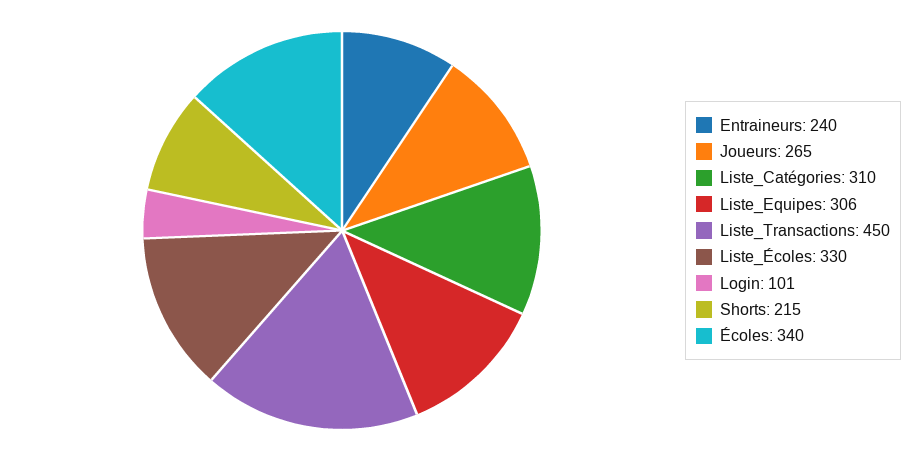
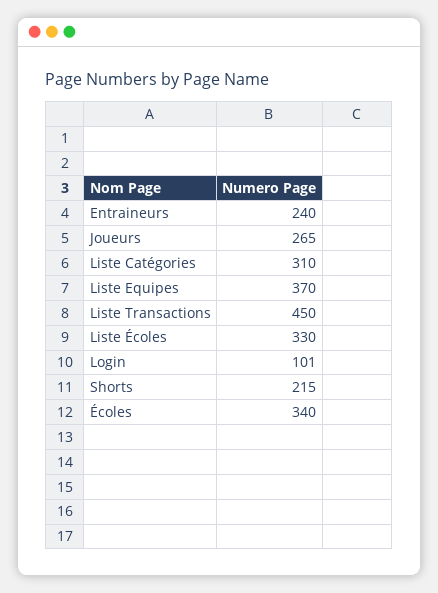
Liste_Equipes: 306 -> 370

